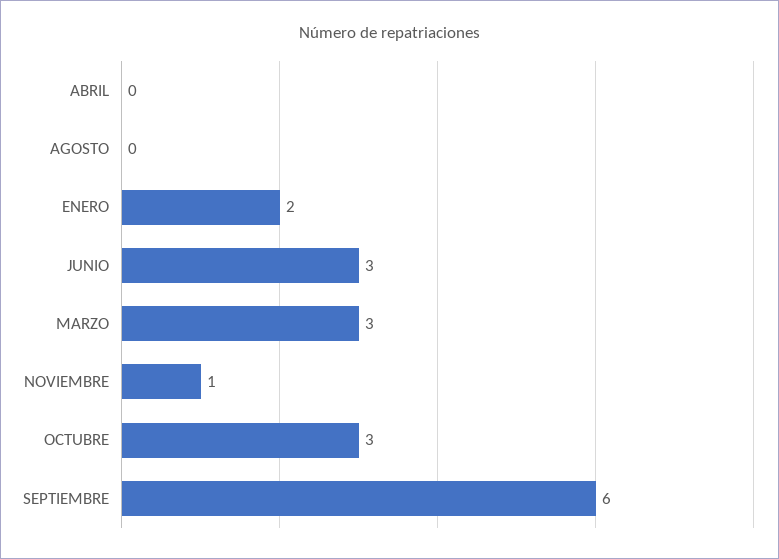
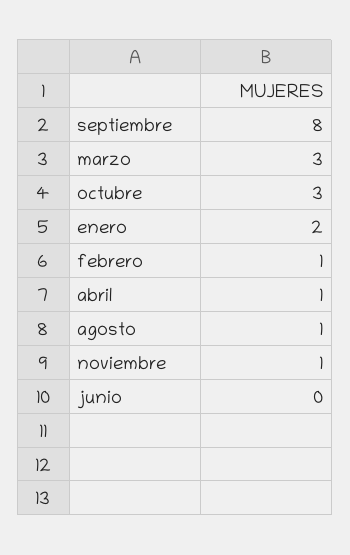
ABRIL: 0 -> 1
AGOSTO: 0 -> 1
JUNIO: 3 -> 0
SEPTIEMBRE: 6 -> 8
febrero: none -> 1

